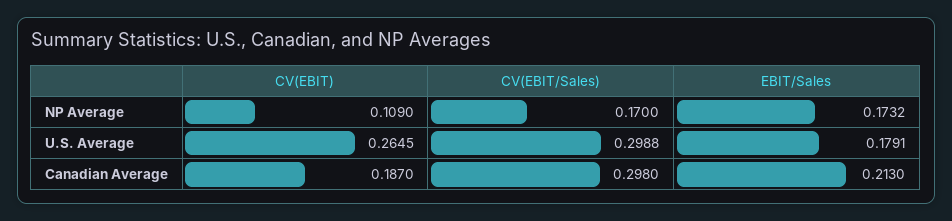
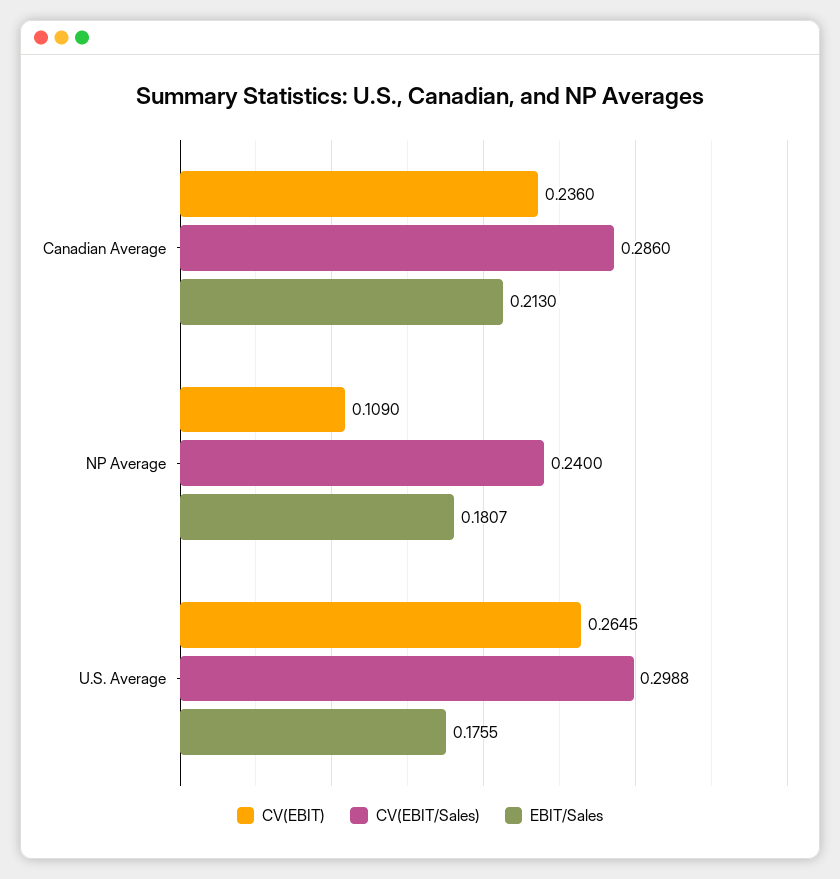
CV(EBIT/Sales), NP Average: 0.17 -> 0.24
EBIT/Sales, NP Average: 0.1732 -> 0.1807
EBIT/Sales, U.S. Average: 0.1791 -> 0.1755
CV(EBIT), Canadian Average: 0.187 -> 0.236
CV(EBIT/Sales), Canadian Average: 0.298 -> 0.286

